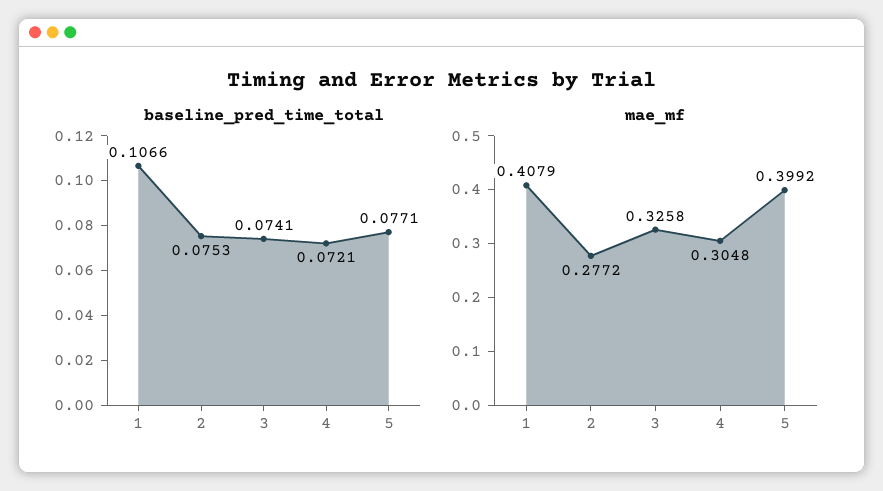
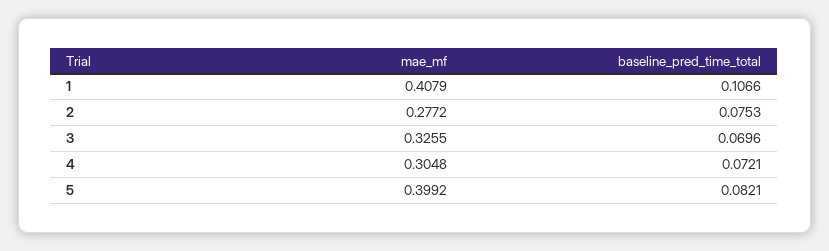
baseline_pred_time_total, 3: 0.0741 -> 0.0696
baseline_pred_time_total, 5: 0.0771 -> 0.0821
mae_mf, 3: 0.3258 -> 0.3255

